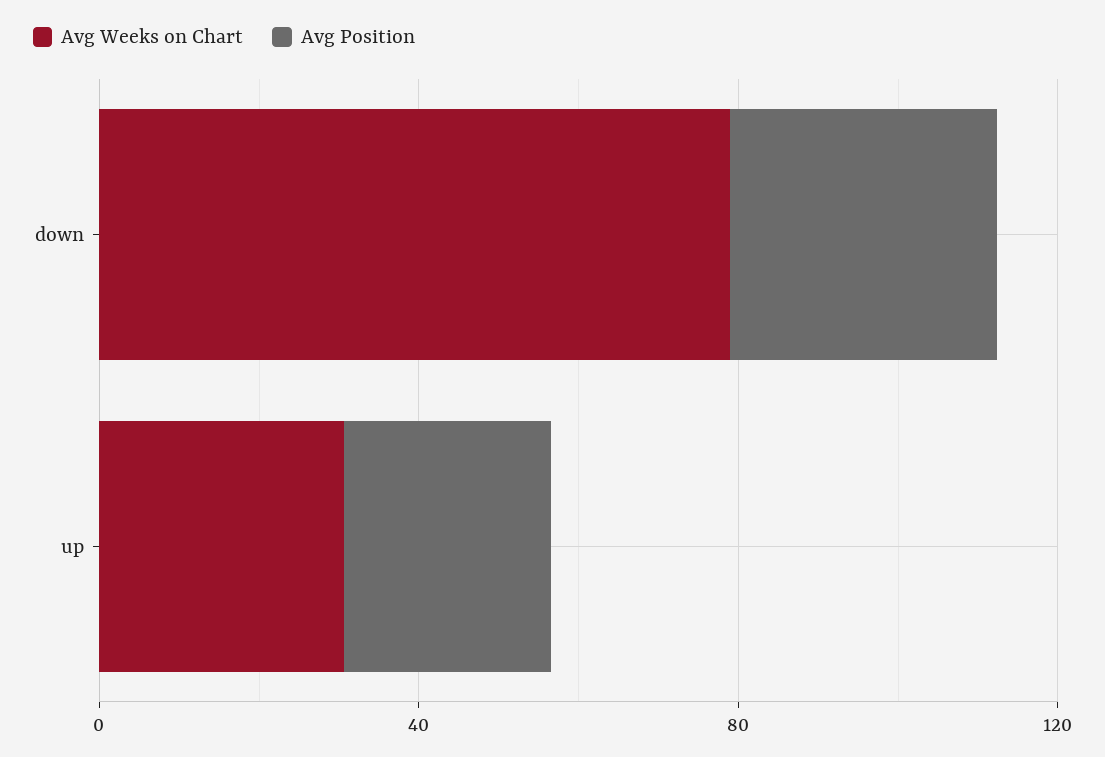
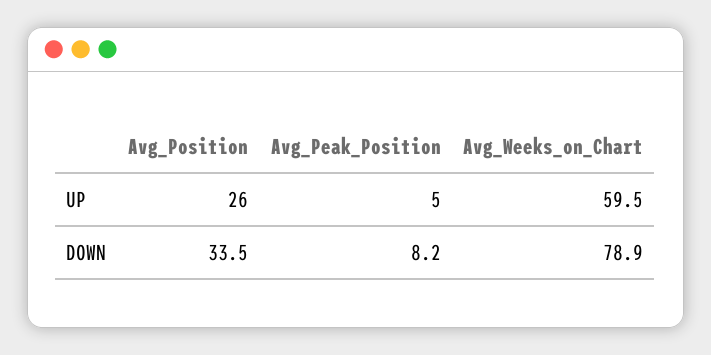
Avg Weeks on Chart, up: 30 -> 59.5
Avg_Peak_Position, up: none -> 5
Avg_Peak_Position, down: none -> 8.2

